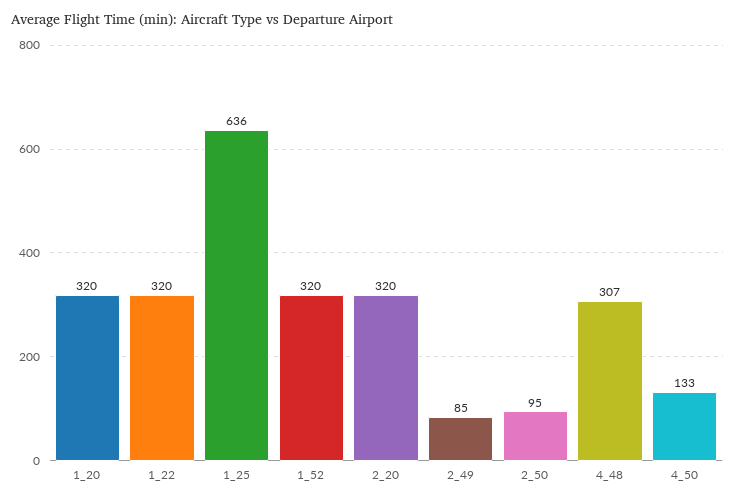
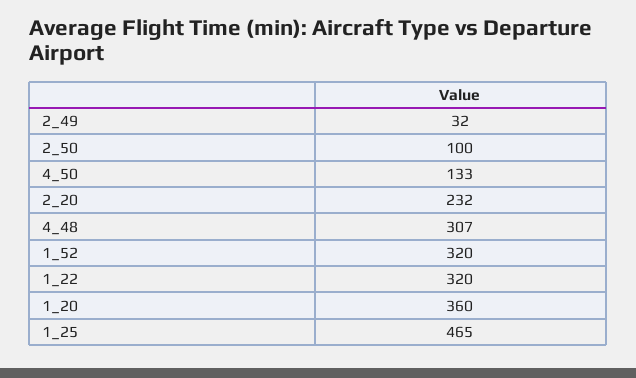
1_20: 320 -> 360
1_25: 636 -> 465
2_20: 320 -> 232
2_49: 85 -> 32
2_50: 95 -> 100

